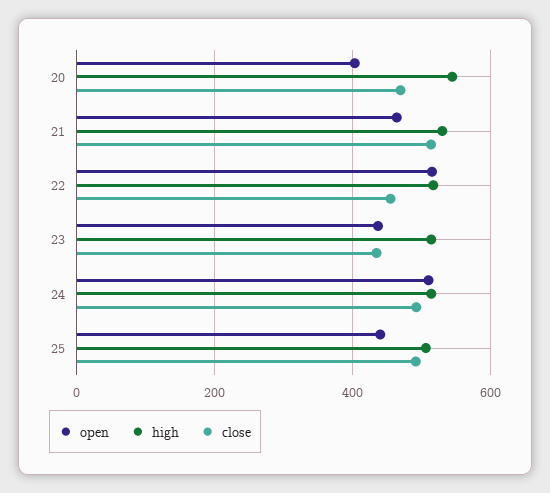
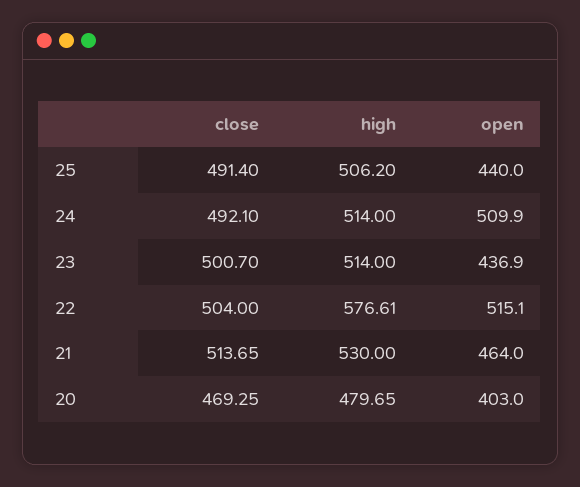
high, 20: 540 -> 479.65
high, 22: 520 -> 576.61
close, 22: 460 -> 504
close, 23: 440 -> 500.7

